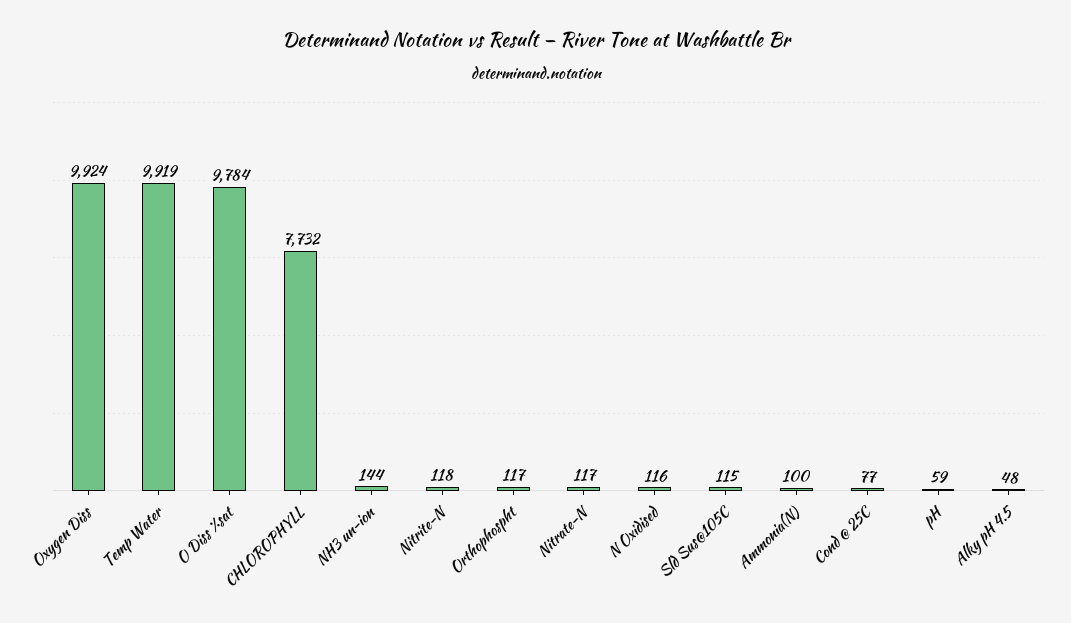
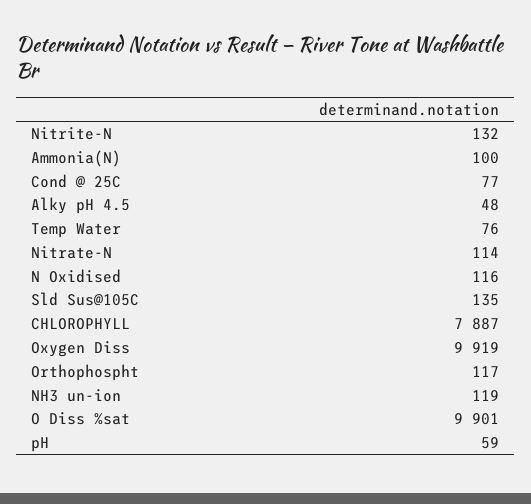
Oxygen Diss: 9924 -> 9919
Temp Water: 9919 -> 76
O Diss %sat: 9784 -> 9901
CHLOROPHYLL: 7732 -> 7887
NH3 un-ion: 144 -> 119
Nitrite-N: 118 -> 132
Nitrate-N: 117 -> 114
Sld Sus@105C: 115 -> 135

